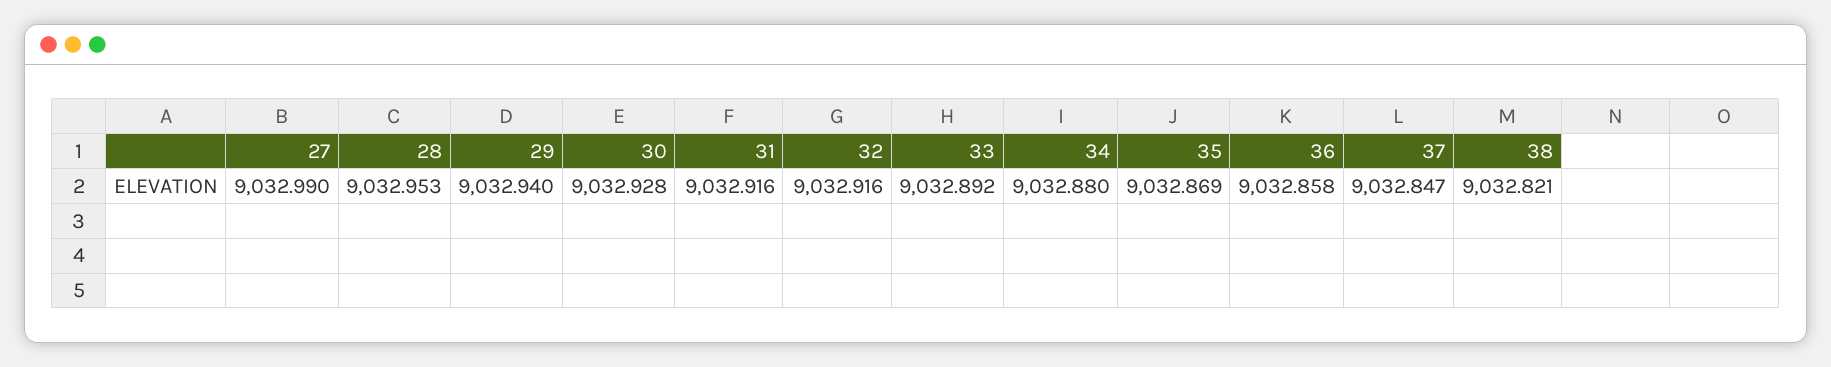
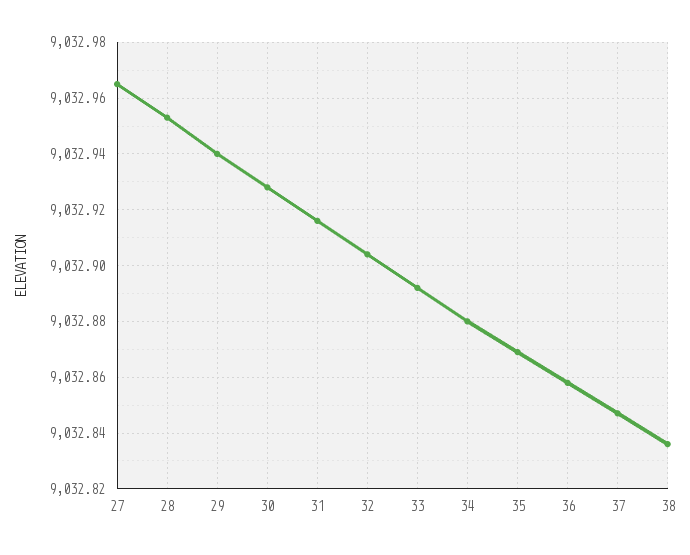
27: 9032.99 -> 9032.965
32: 9032.916 -> 9032.905
38: 9032.821 -> 9032.835

